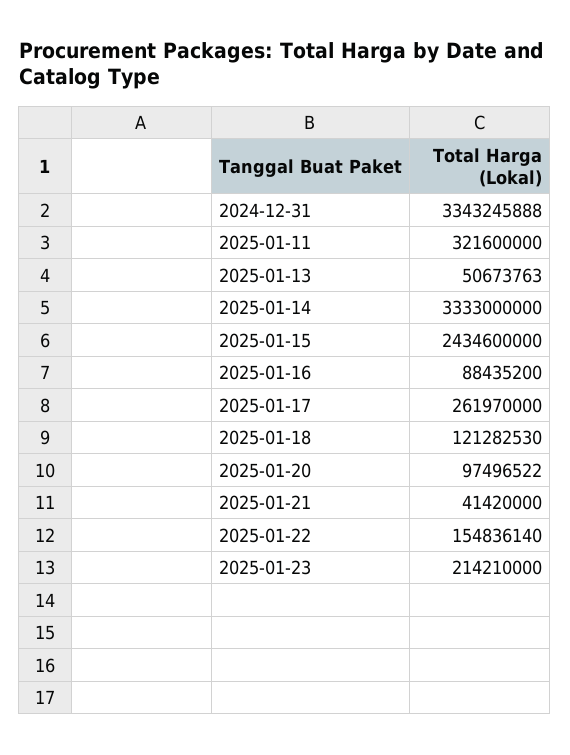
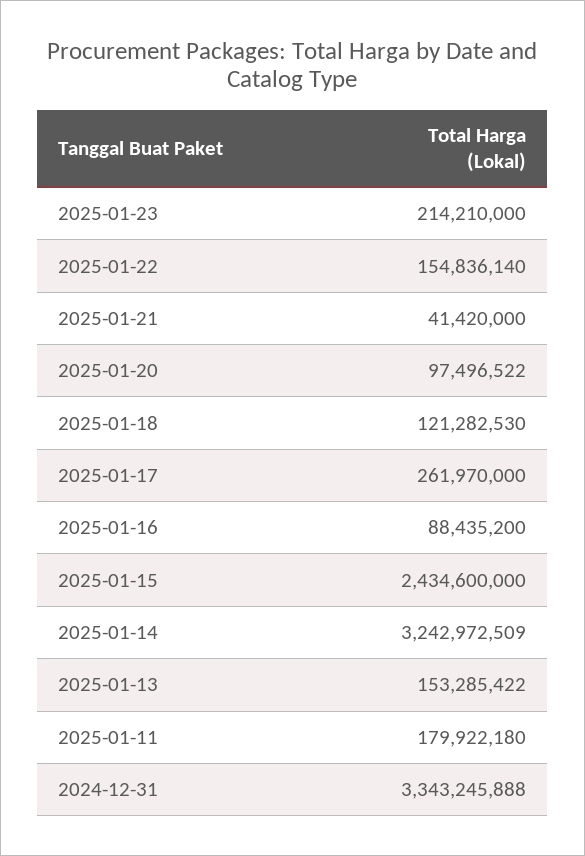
2025-01-11: 321600000 -> 179922180
2025-01-13: 50673763 -> 153285422
2025-01-14: 3333000000 -> 3242972509

